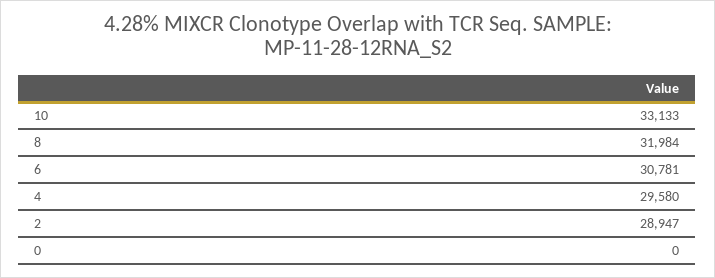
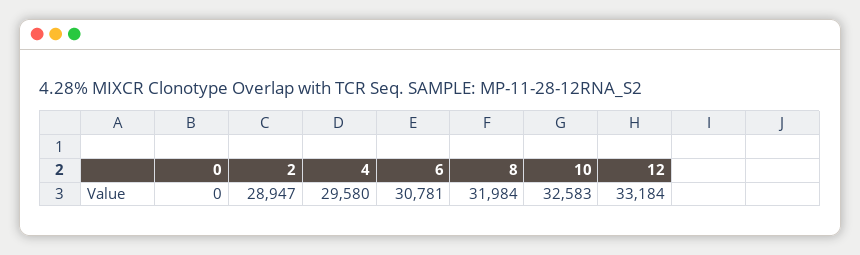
10: 33133 -> 32583
12: none -> 33184

